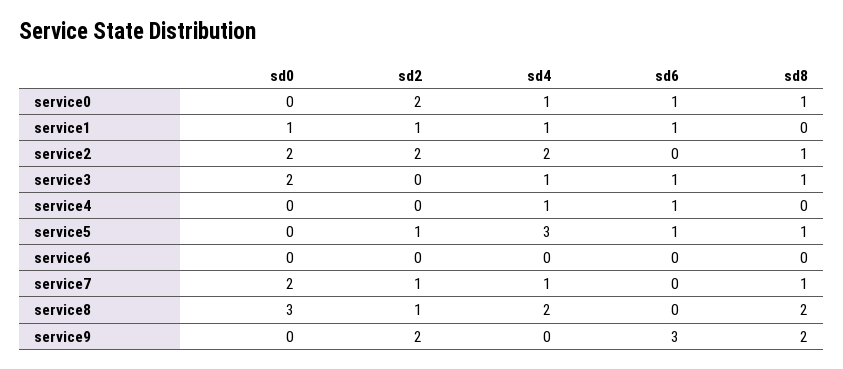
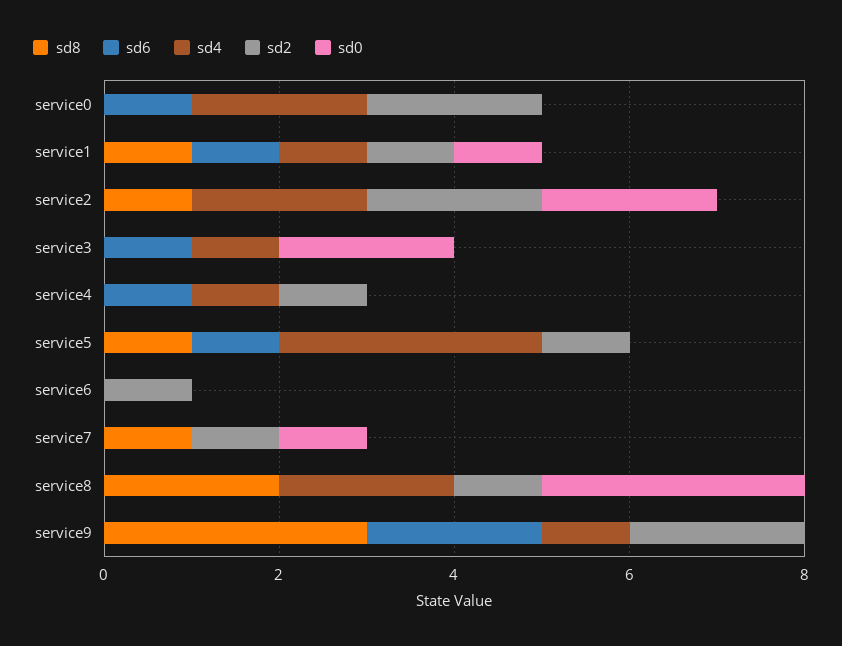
sd4, service0: 1 -> 2
sd8, service0: 1 -> 0
sd8, service1: 0 -> 1
sd8, service3: 1 -> 0
sd2, service4: 0 -> 1
sd2, service6: 0 -> 1
sd0, service7: 2 -> 1
sd4, service7: 1 -> 0
sd4, service9: 0 -> 1
sd6, service9: 3 -> 2
sd8, service9: 2 -> 3

